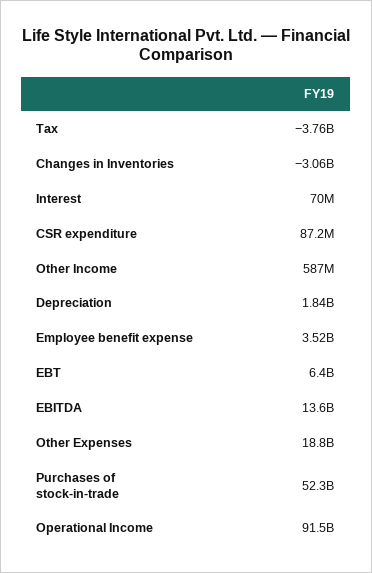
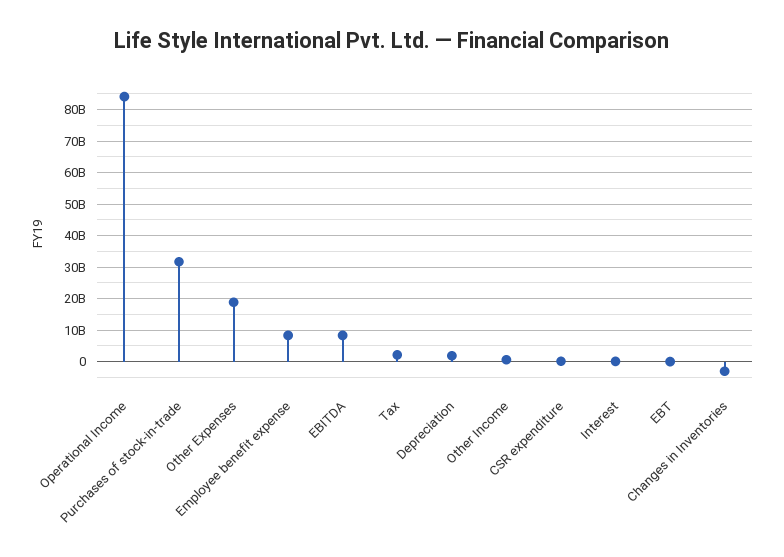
Tax: -3760000000 -> 2000000000
Employee benefit expense: 3520000000 -> 8000000000
EBT: 6400000000 -> 0
EBITDA: 13600000000 -> 8000000000
Purchases of stock-in-trade: 52300000000 -> 32000000000
Operational Income: 91500000000 -> 84000000000

